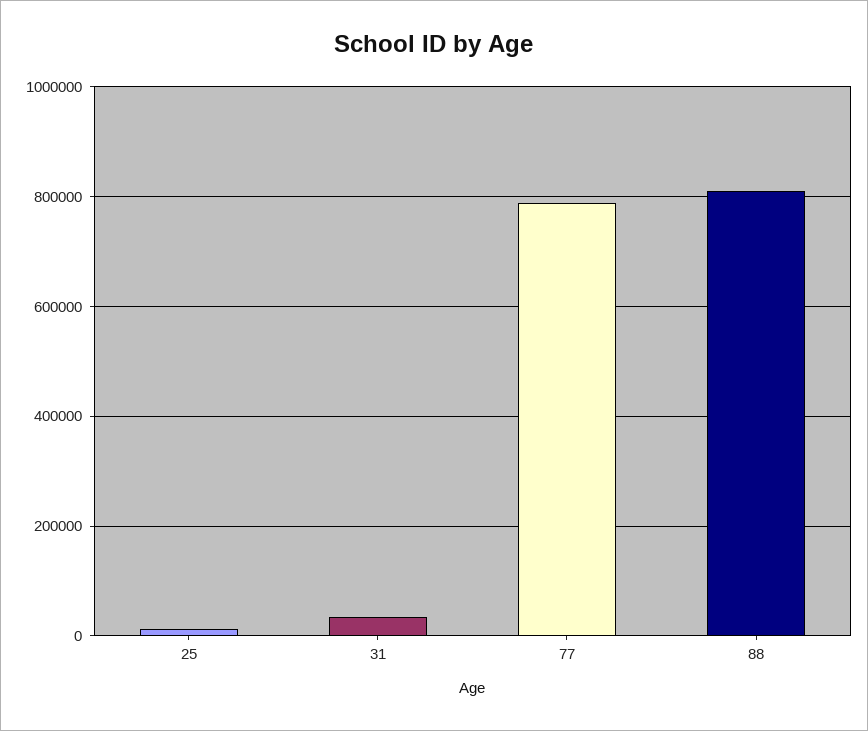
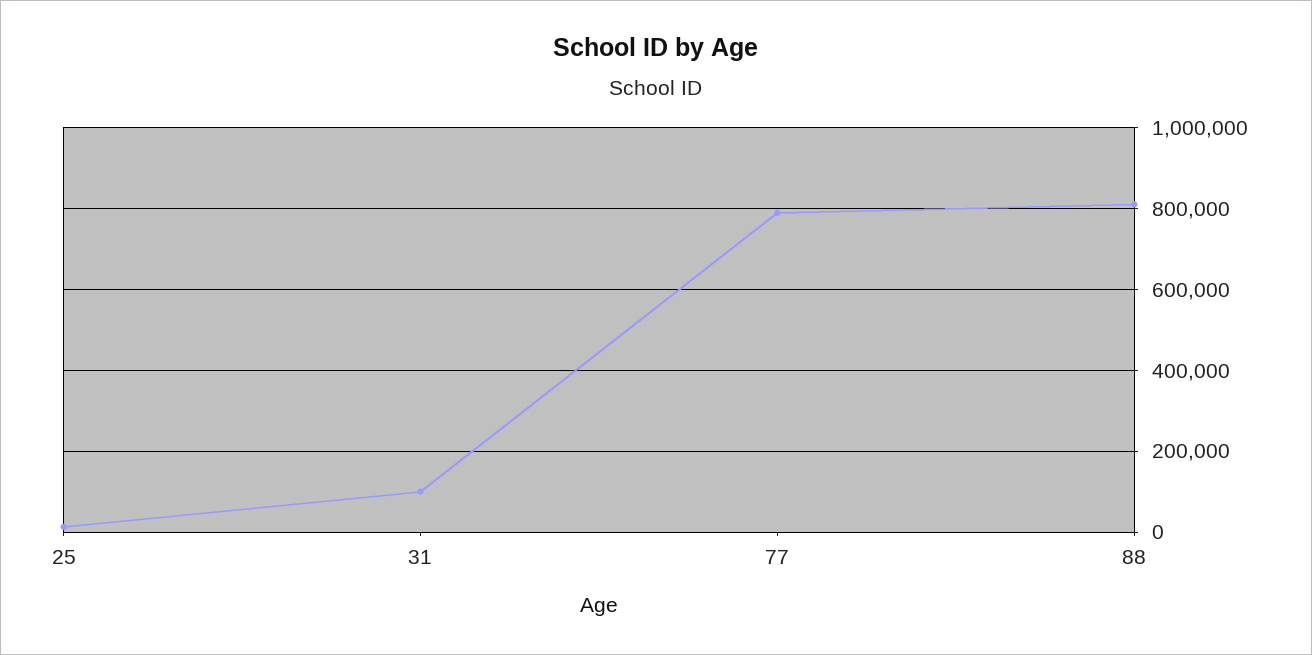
31: 40000 -> 100000

